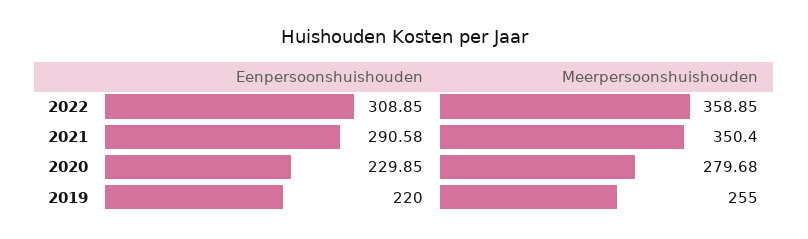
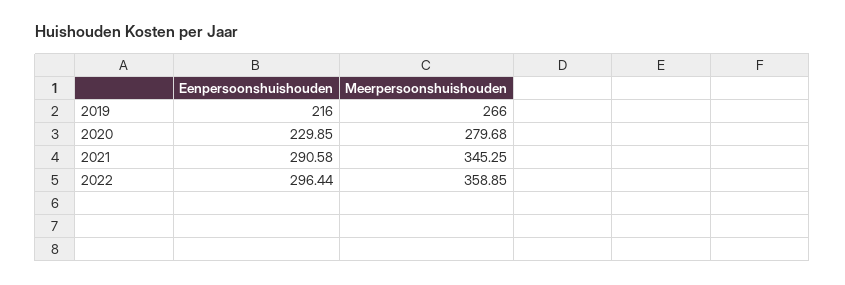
Eenpersoonshuishouden, 2022: 308.85 -> 296.44
Meerpersoonshuishouden, 2021: 350.4 -> 345.25
Eenpersoonshuishouden, 2019: 220 -> 216
Meerpersoonshuishouden, 2019: 255 -> 266

